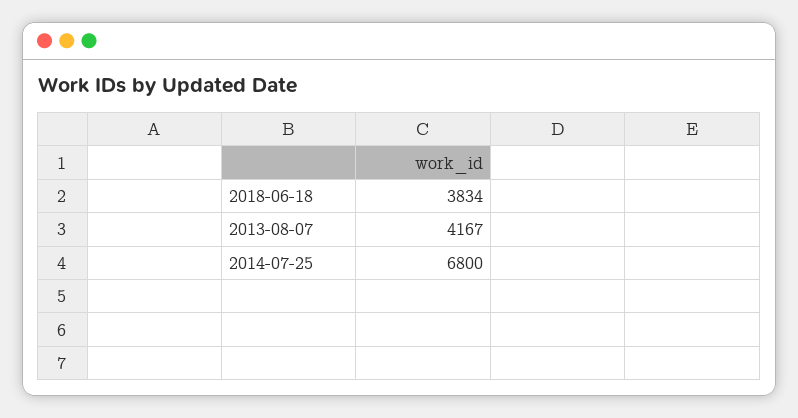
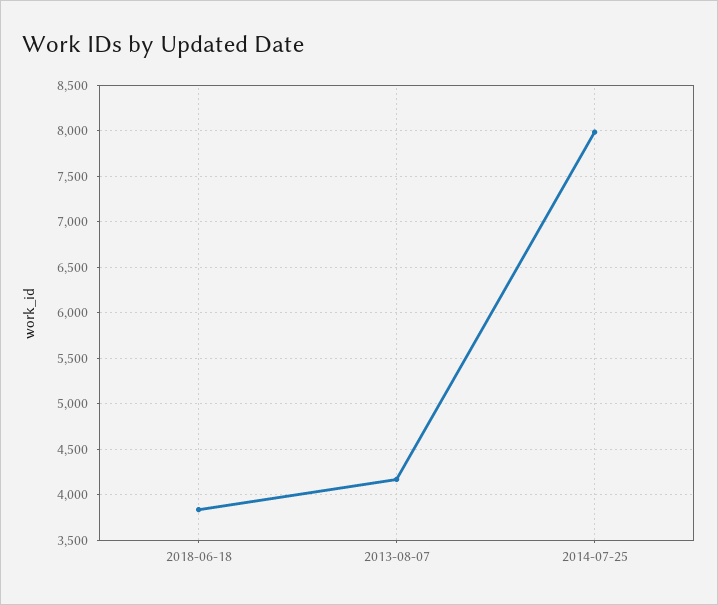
2014-07-25: 6800 -> 8000

